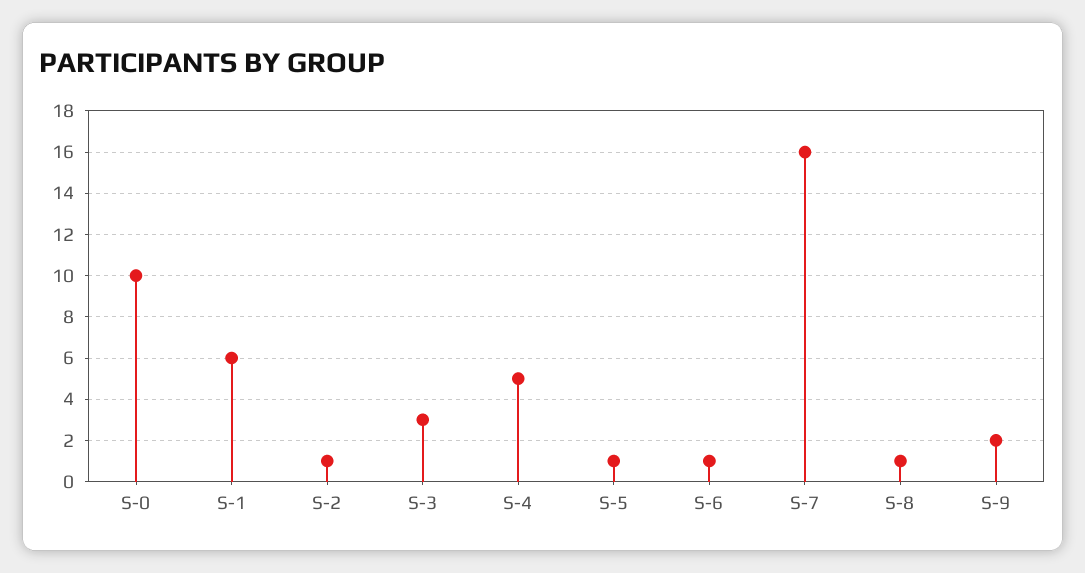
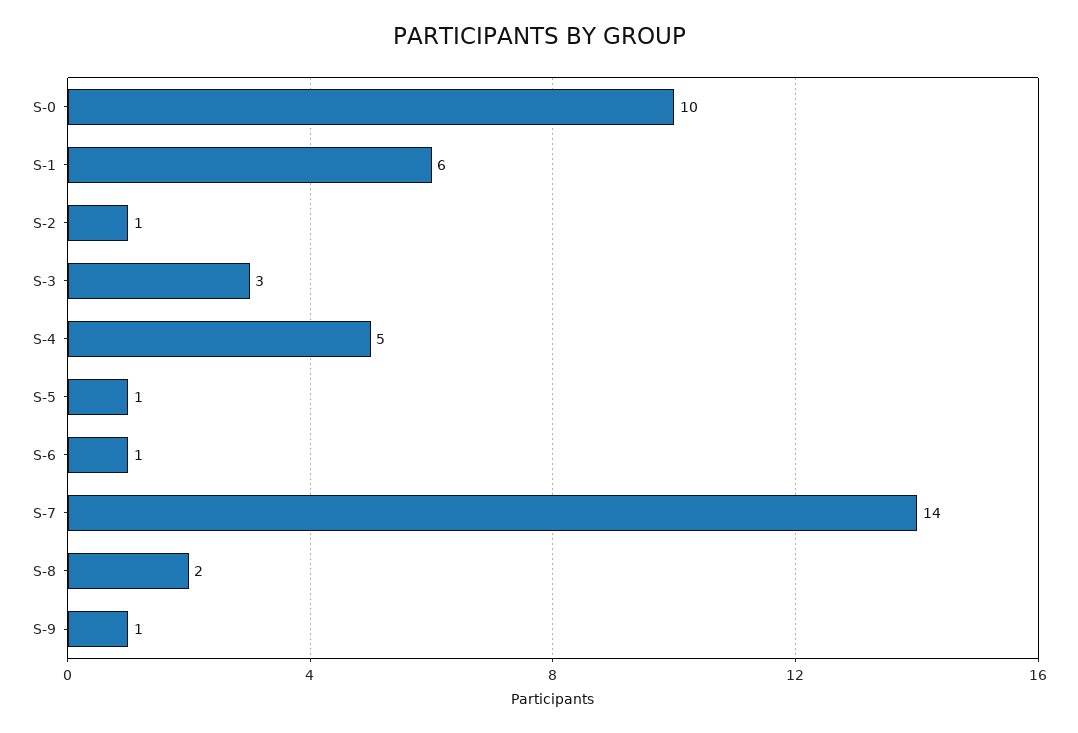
S-7: 16 -> 14
S-8: 1 -> 2
S-9: 2 -> 1

